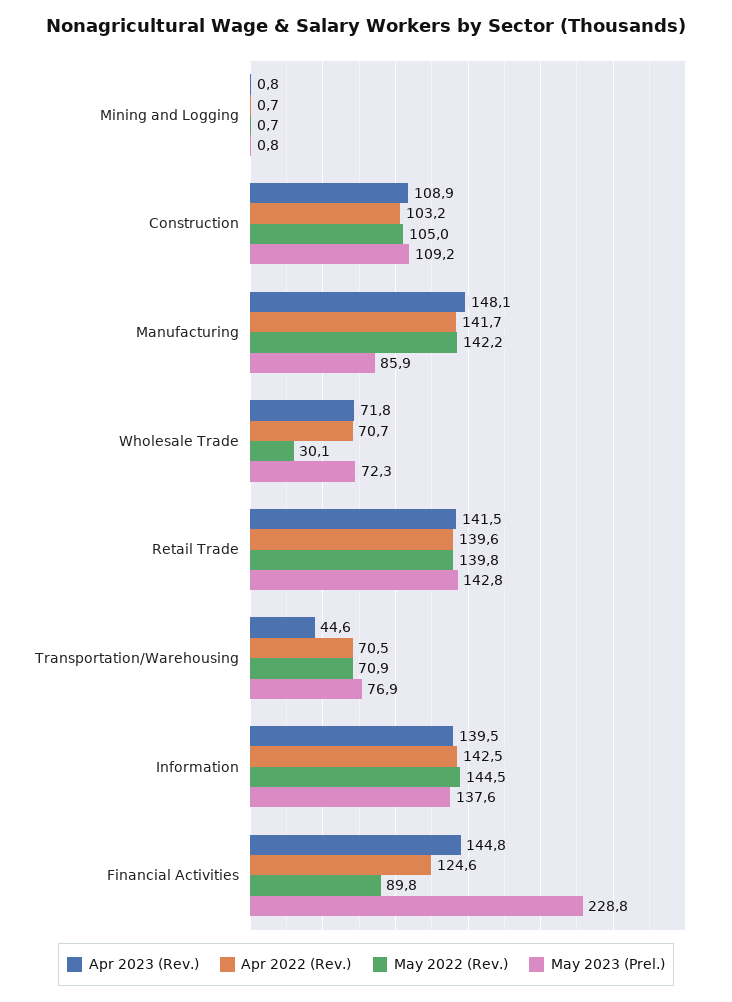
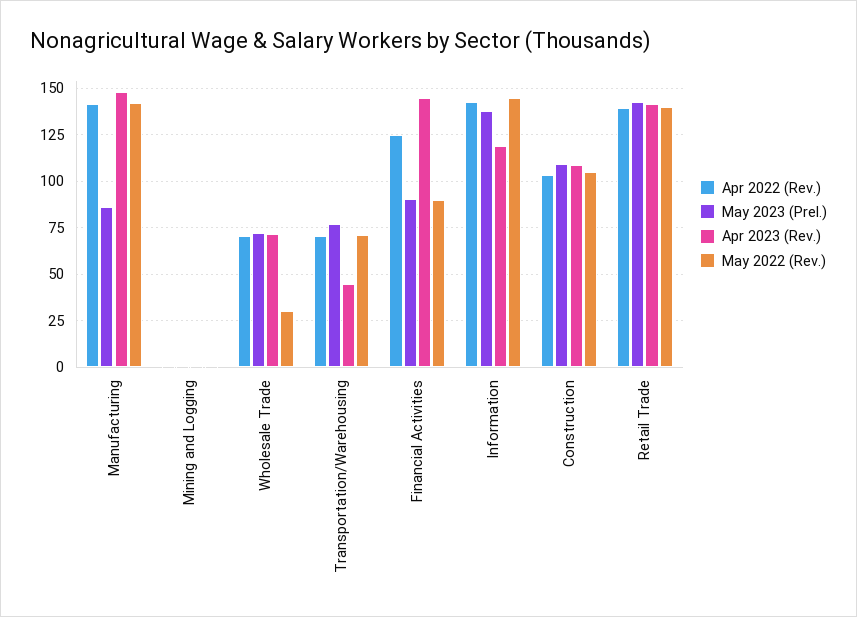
Apr 2023 (Rev.), Information: 139.5 -> 120
May 2023 (Prel.), Financial Activities: 228.8 -> 90

